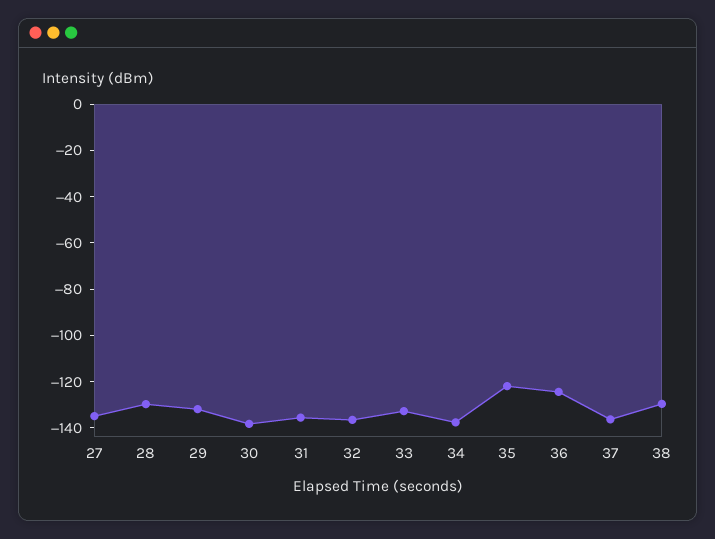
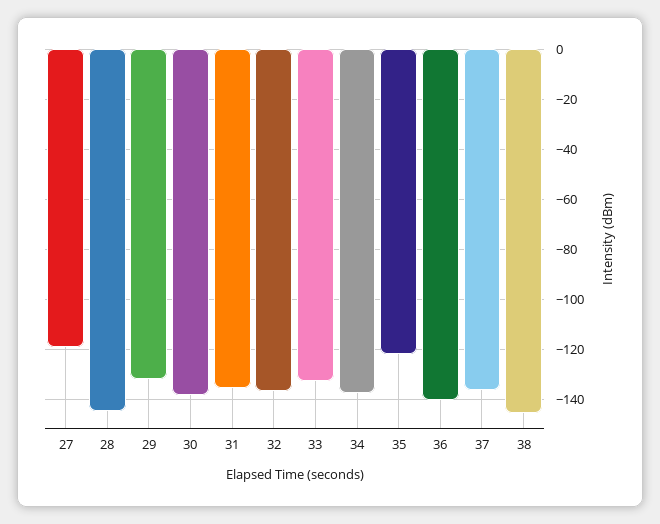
27: -135 -> -120
28: -130 -> -145
36: -125 -> -140
38: -130 -> -145

